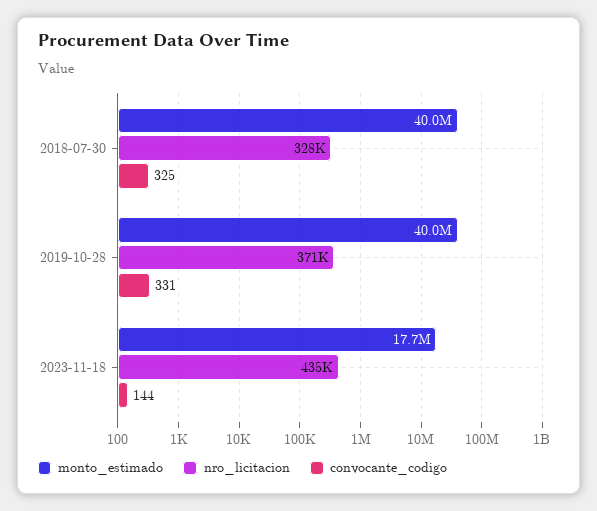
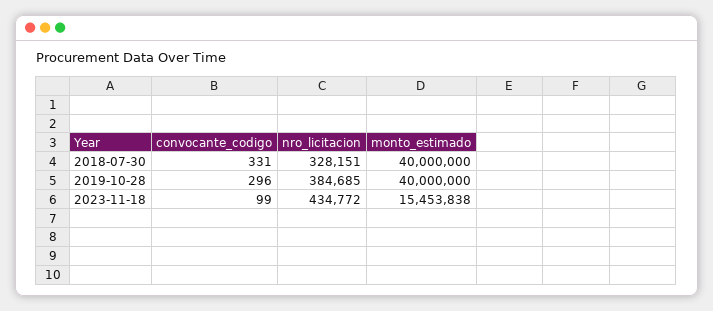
convocante_codigo, 2018-07-30: 325 -> 331
nro_licitacion, 2019-10-28: 371000 -> 384685
convocante_codigo, 2019-10-28: 331 -> 296
monto_estimado, 2023-11-18: 17700000 -> 15453838
convocante_codigo, 2023-11-18: 144 -> 99

